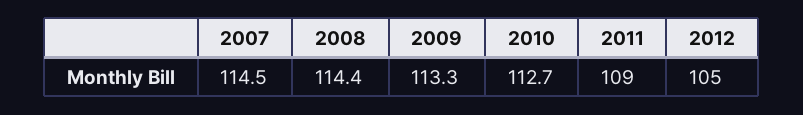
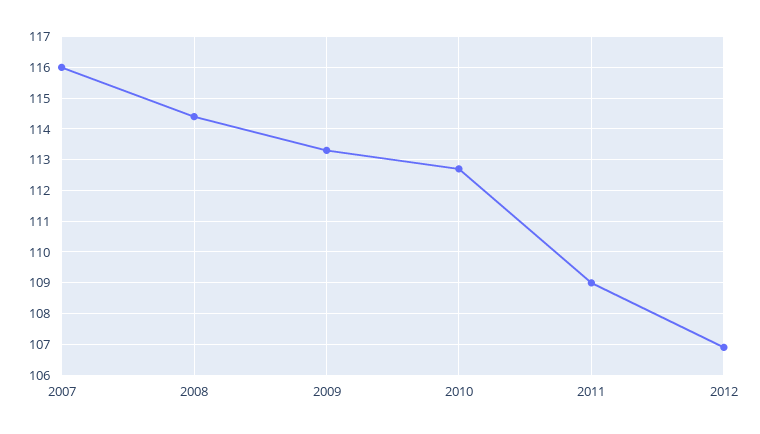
2007: 114.5 -> 116
2012: 105 -> 107

